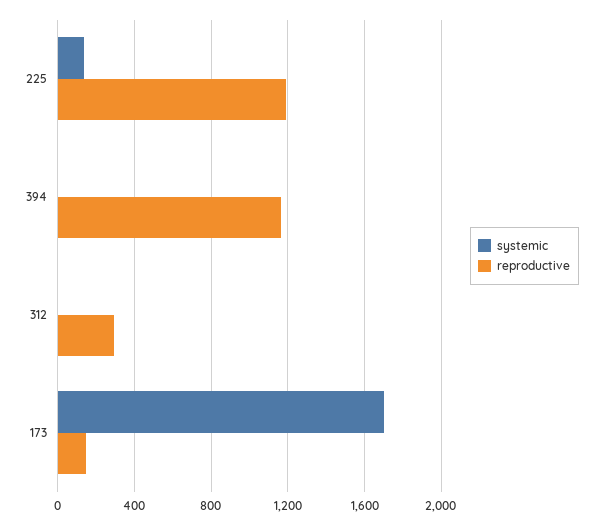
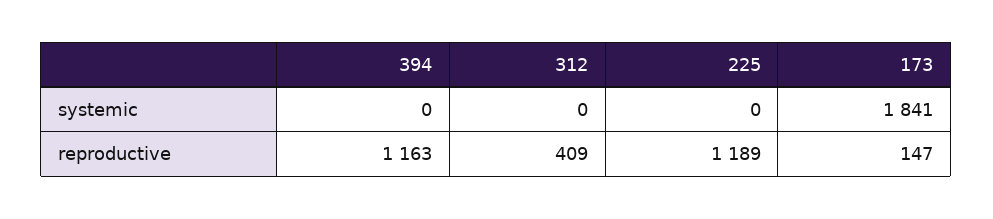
systemic, 225: 150 -> 0
reproductive, 312: 300 -> 409
systemic, 173: 1700 -> 1841

